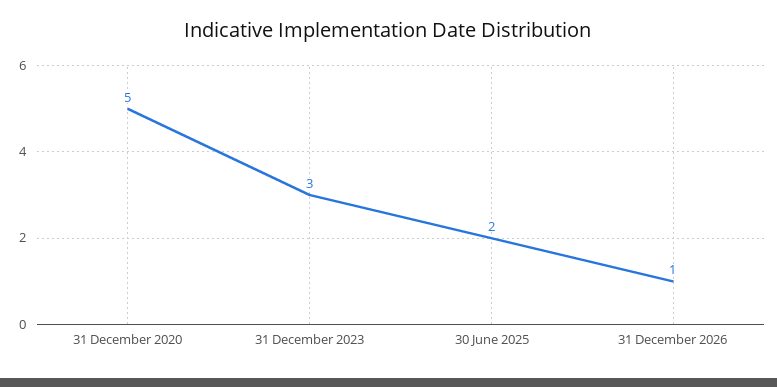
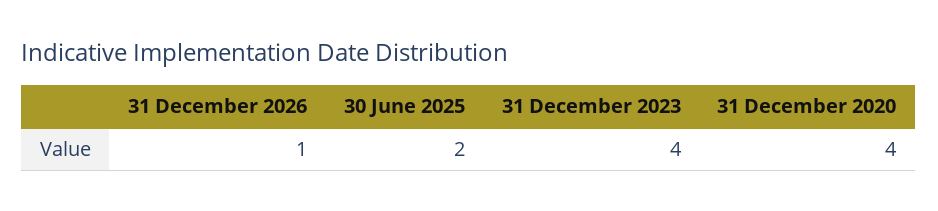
31 December 2020: 5 -> 4
31 December 2023: 3 -> 4

